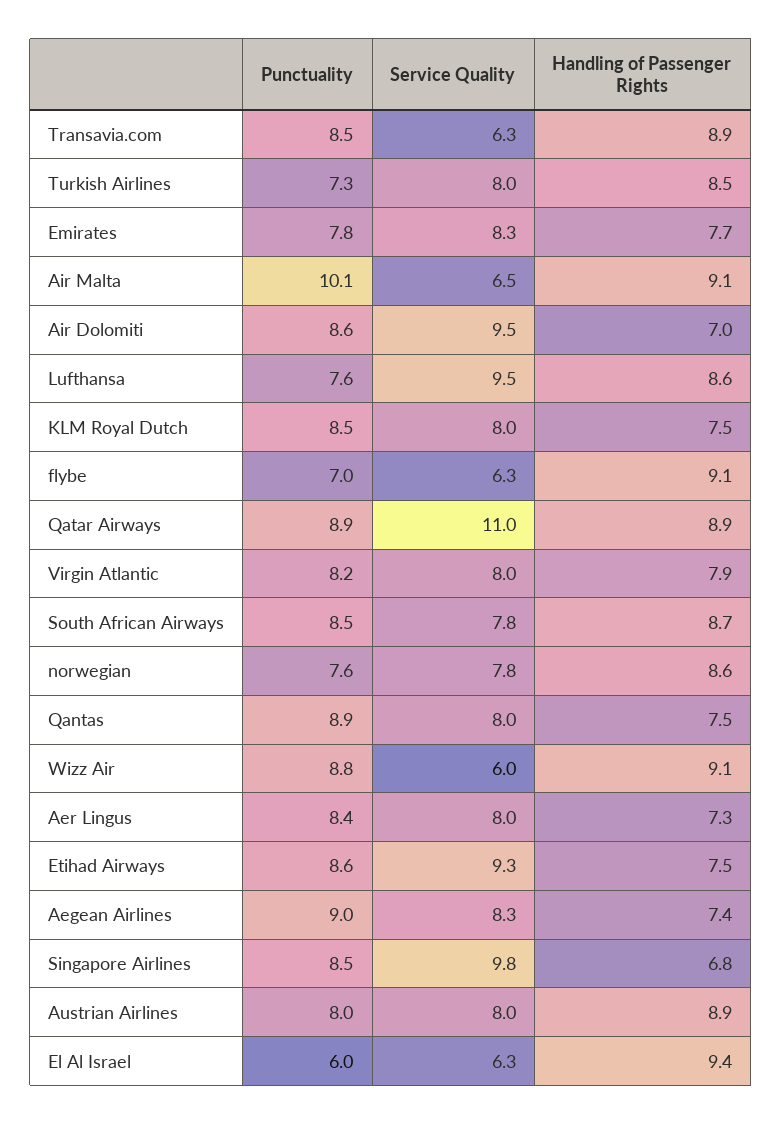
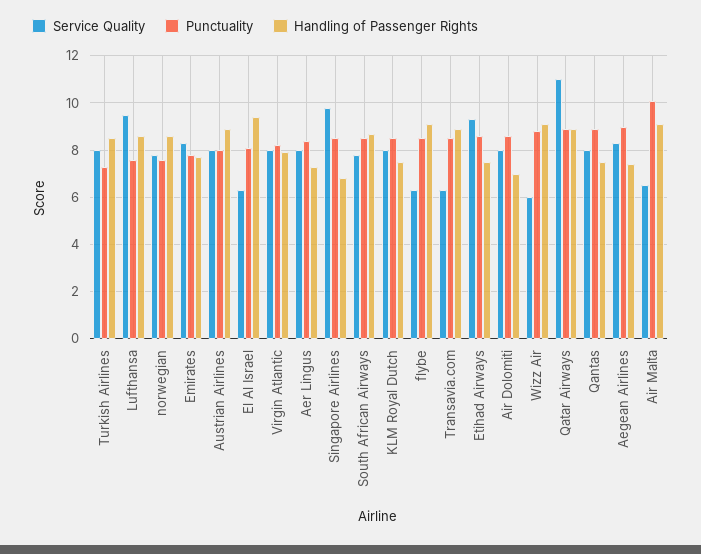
Service Quality, Air Dolomiti: 9.5 -> 8
Punctuality, flybe: 7 -> 8.5
Punctuality, El Al Israel: 6 -> 8

